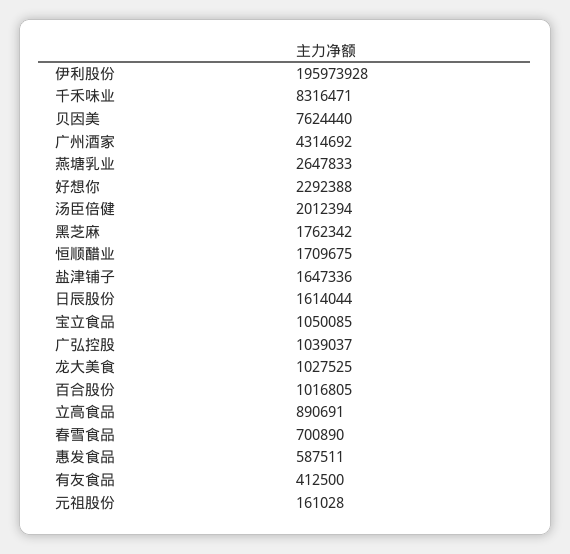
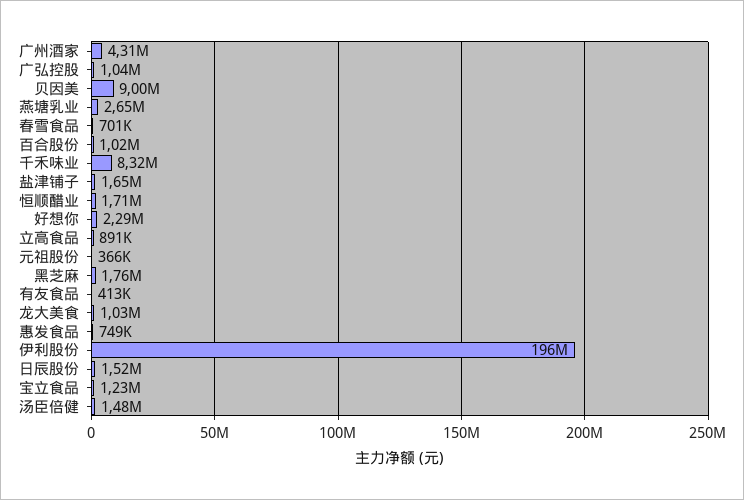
贝因美: 7624440 -> 9000000
汤臣倍健: 2012394 -> 1480000
日辰股份: 1614044 -> 1520000
宝立食品: 1050085 -> 1230000
惠发食品: 587511 -> 749000
元祖股份: 161028 -> 366000

